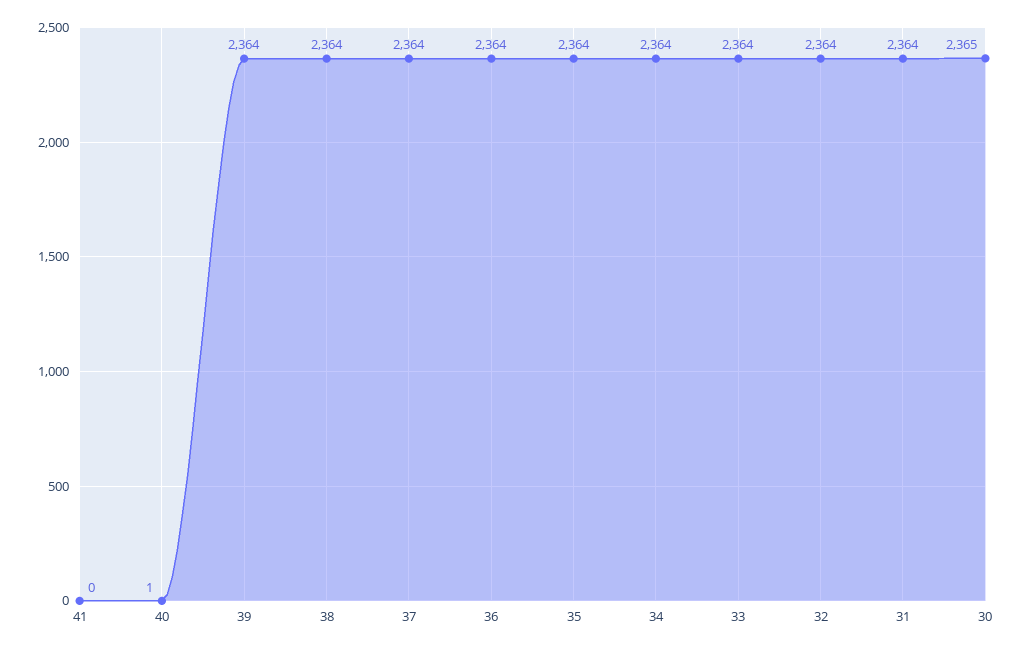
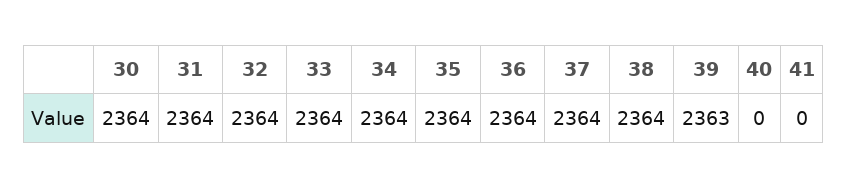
40: 1 -> 0
39: 2364 -> 2363
30: 2365 -> 2364

